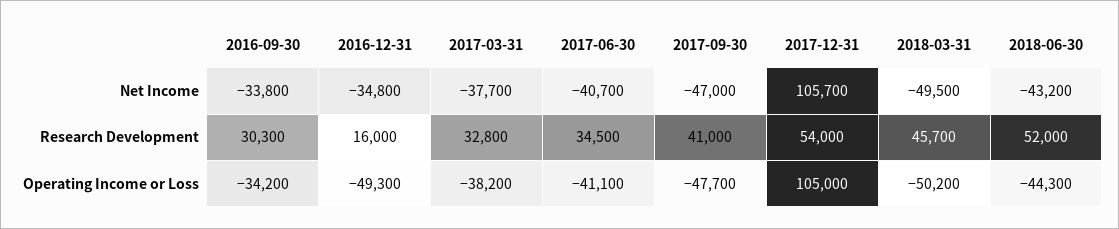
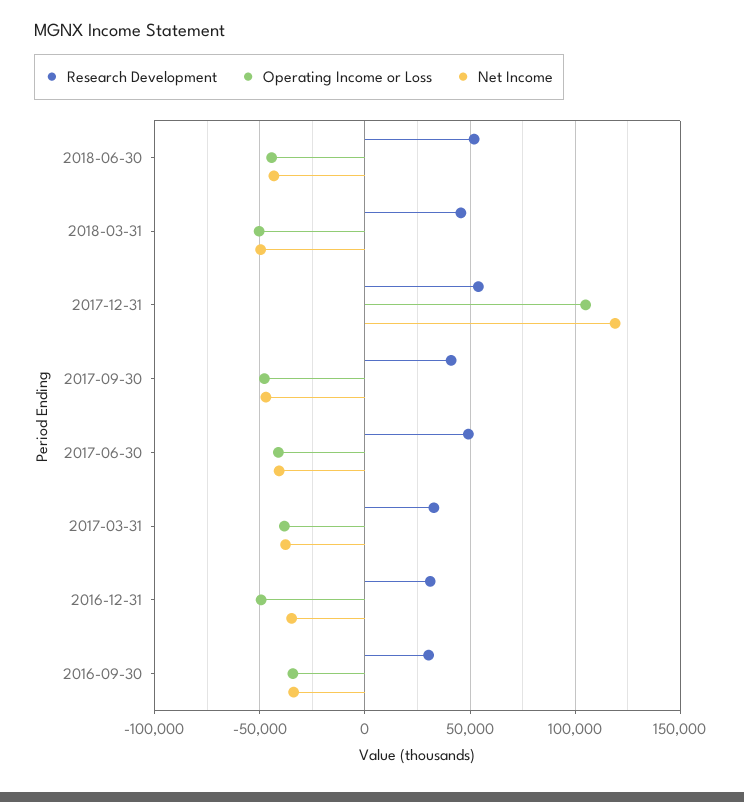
Net Income, 2017-12-31: 105700 -> 120000
Research Development, 2016-12-31: 16000 -> 30000
Research Development, 2017-06-30: 34500 -> 50000

